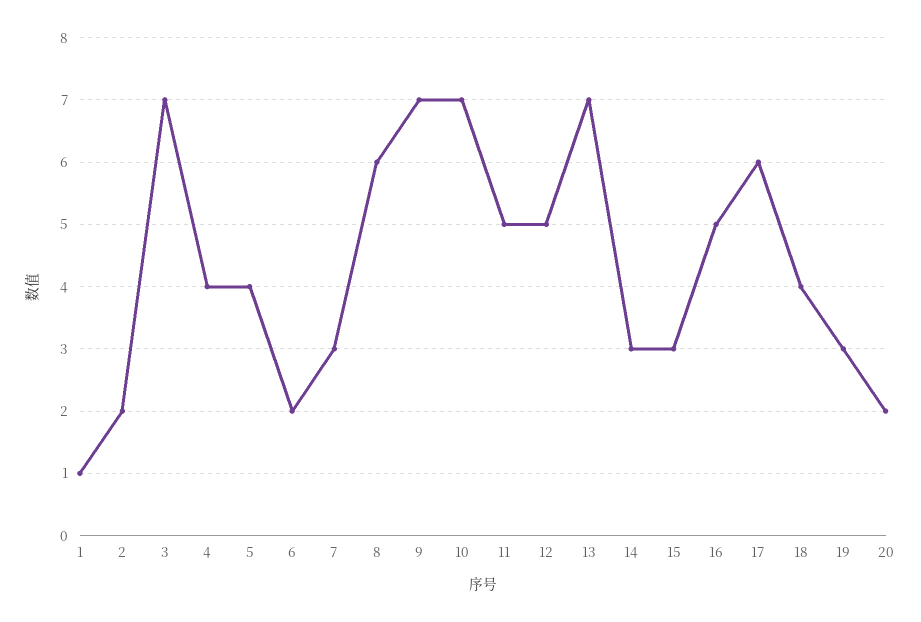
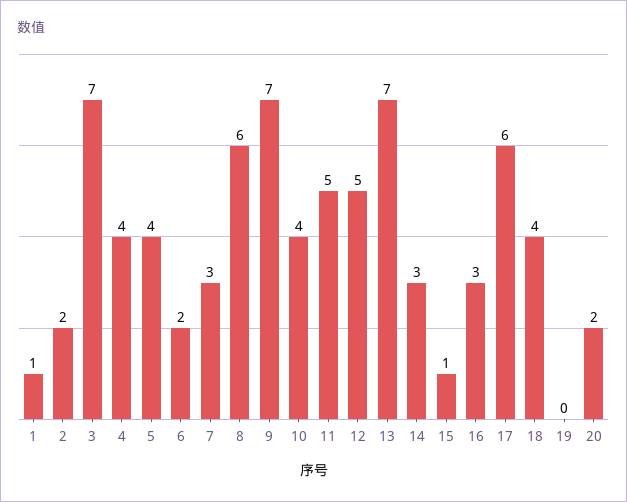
10: 7 -> 4
15: 3 -> 1
16: 5 -> 3
19: 3 -> 0

